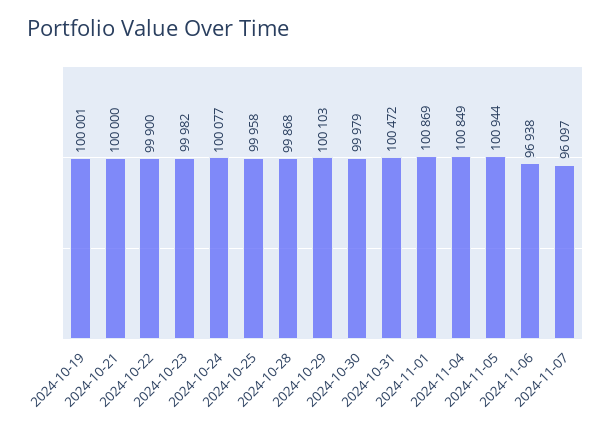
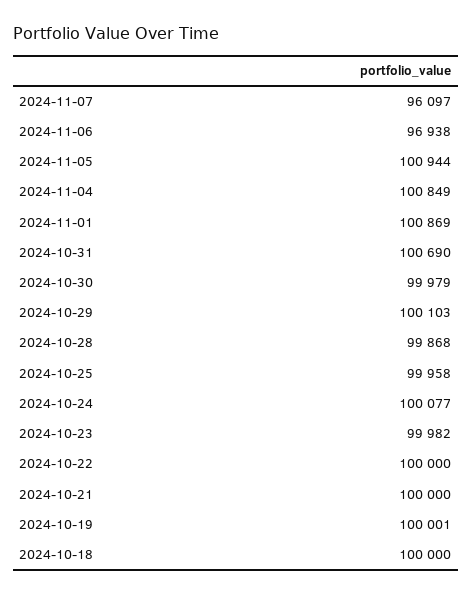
2024-10-22: 99900 -> 100000
2024-10-31: 100472 -> 100690
2024-10-18: none -> 100000

